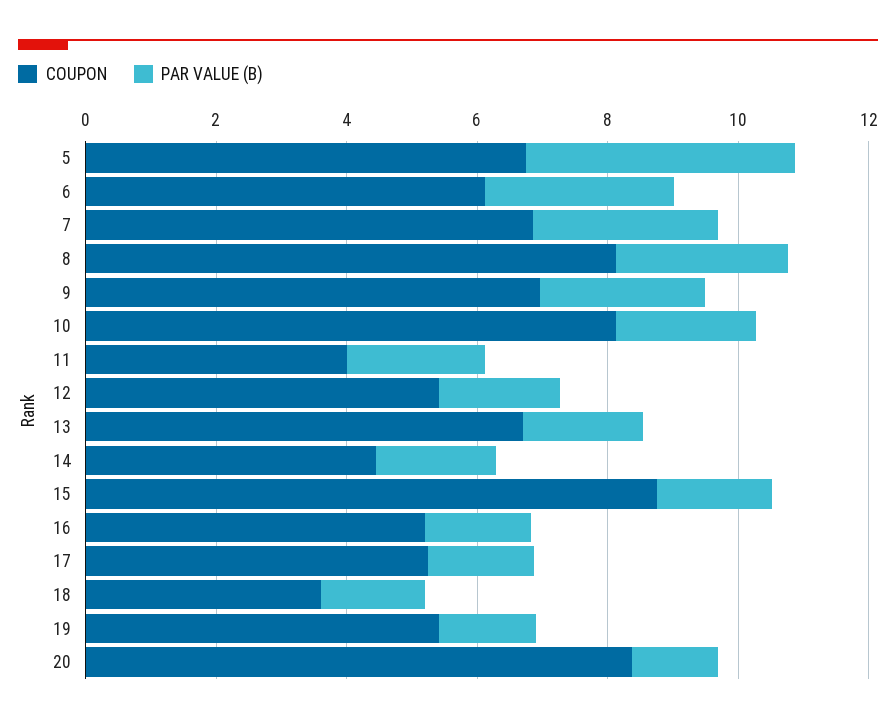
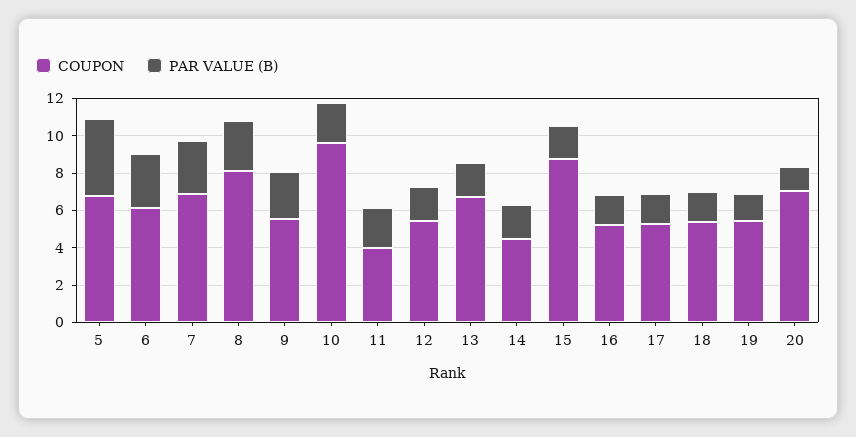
COUPON, 9: 7 -> 5.5
COUPON, 10: 8 -> 9.5
COUPON, 18: 3.5 -> 5.5
COUPON, 20: 8.5 -> 7

